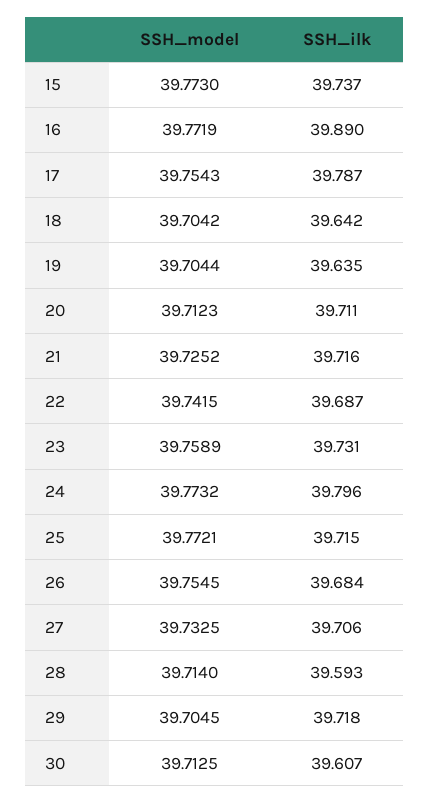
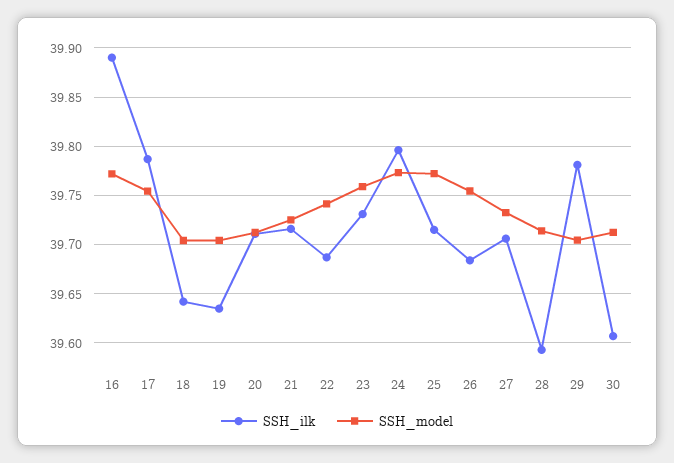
SSH_model, 15: 39.773 -> none
SSH_ilk, 15: 39.737 -> none
SSH_ilk, 29: 39.718 -> 39.78

